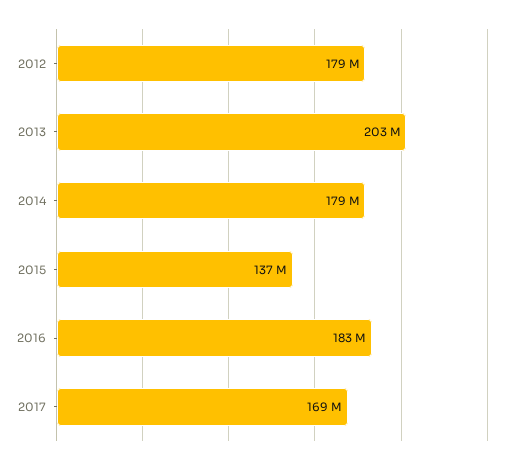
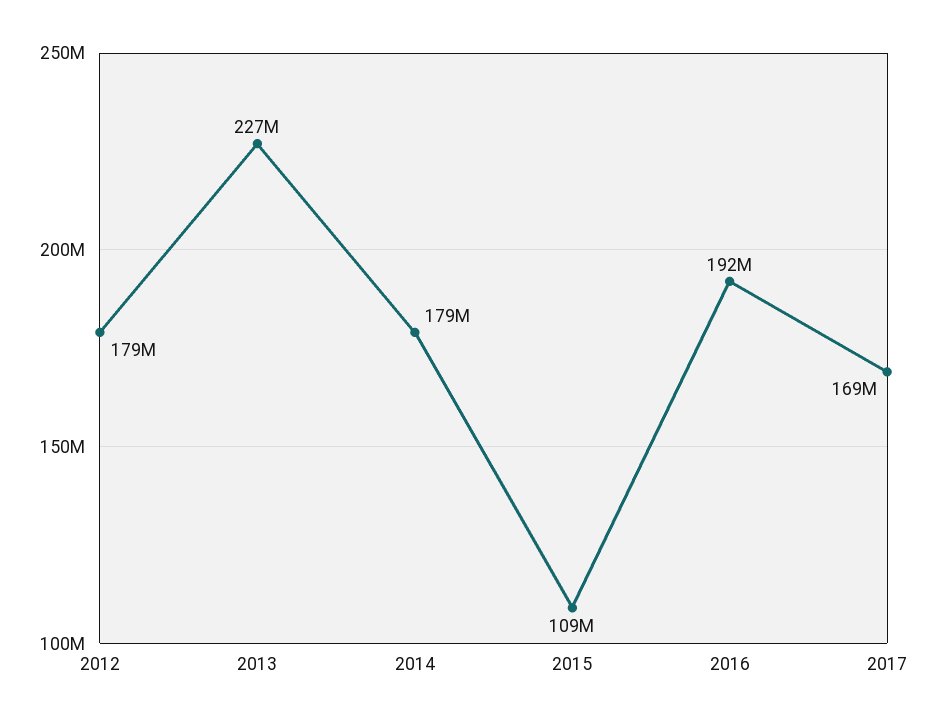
2013: 203000000 -> 227000000
2015: 137000000 -> 109000000
2016: 183000000 -> 192000000

